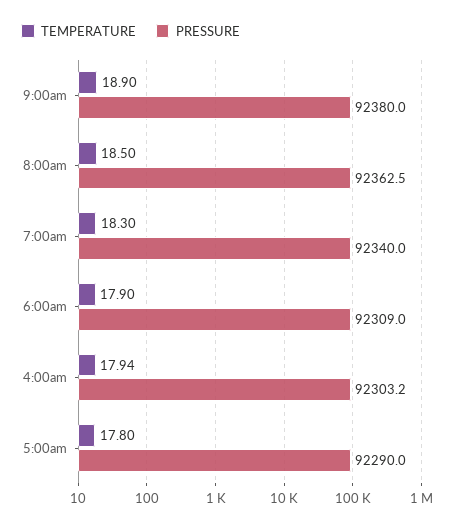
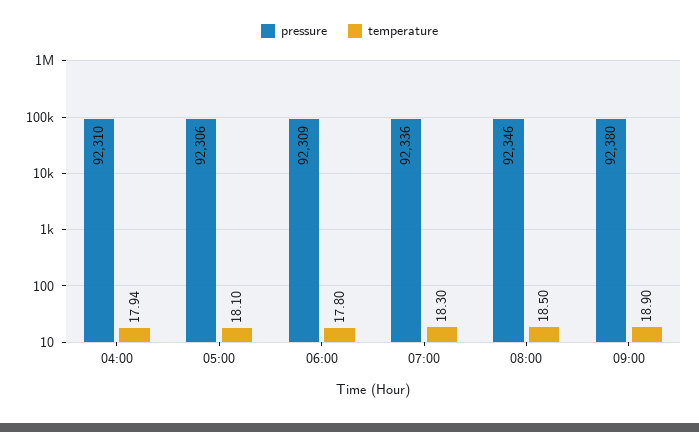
PRESSURE, 8:00am: 92362.5 -> 92346
PRESSURE, 7:00am: 92340 -> 92336
TEMPERATURE, 6:00am: 17.9 -> 17.8
PRESSURE, 4:00am: 92303.2 -> 92310
TEMPERATURE, 5:00am: 17.8 -> 18.1
PRESSURE, 5:00am: 92290 -> 92306

